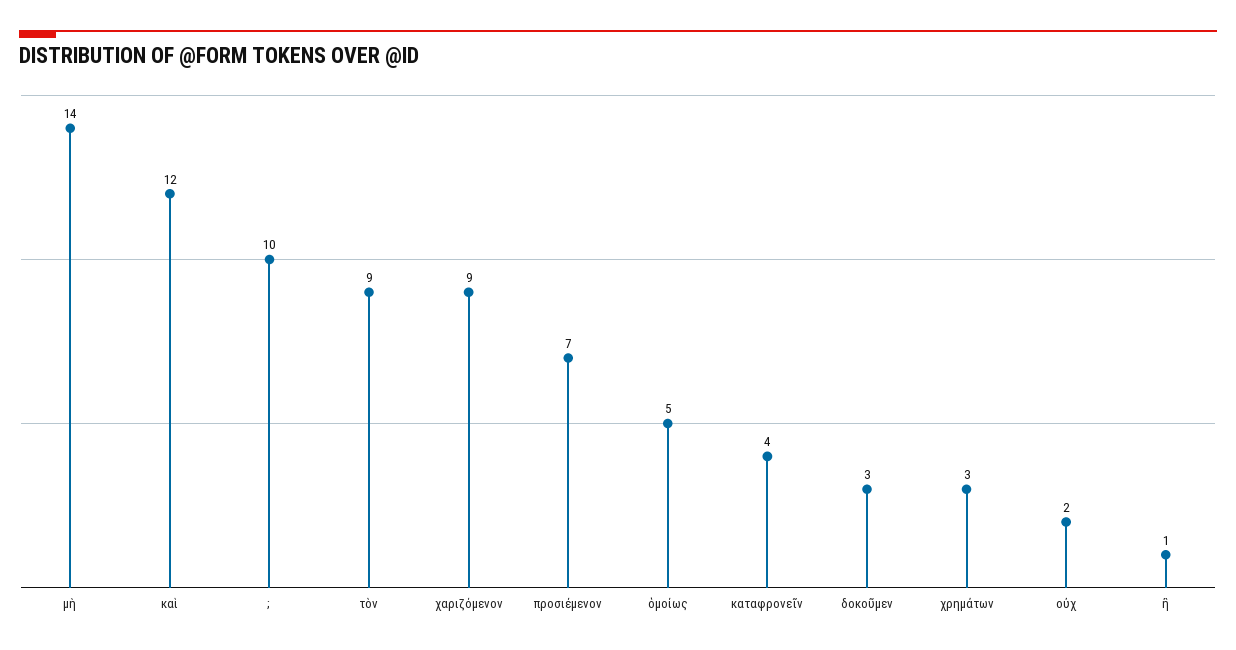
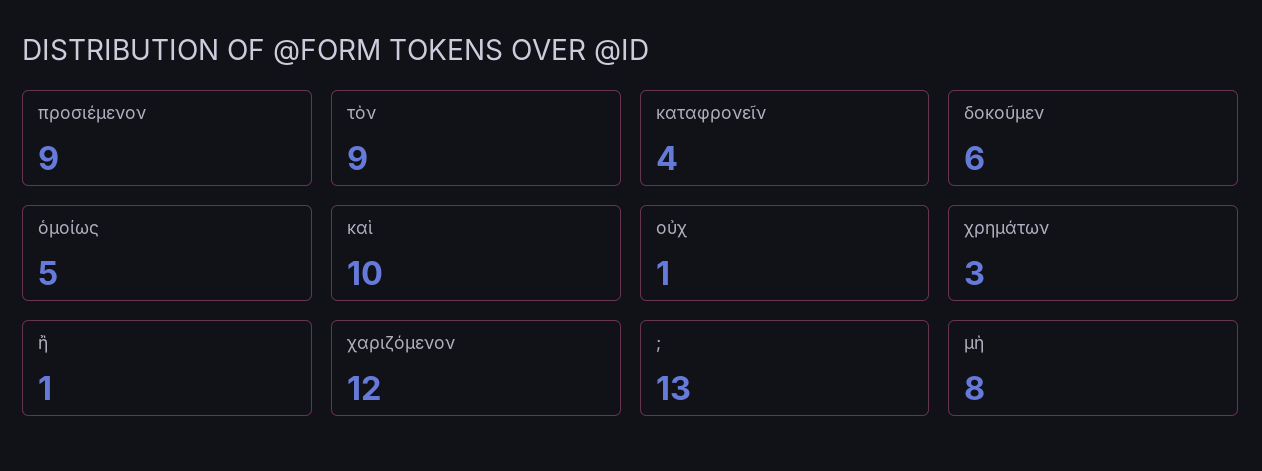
μὴ: 14 -> 8
καὶ: 12 -> 10
;: 10 -> 13
χαριζόμενον: 9 -> 12
προσιέμενον: 7 -> 9
δοκοῦμεν: 3 -> 6
οὐχ: 2 -> 1

